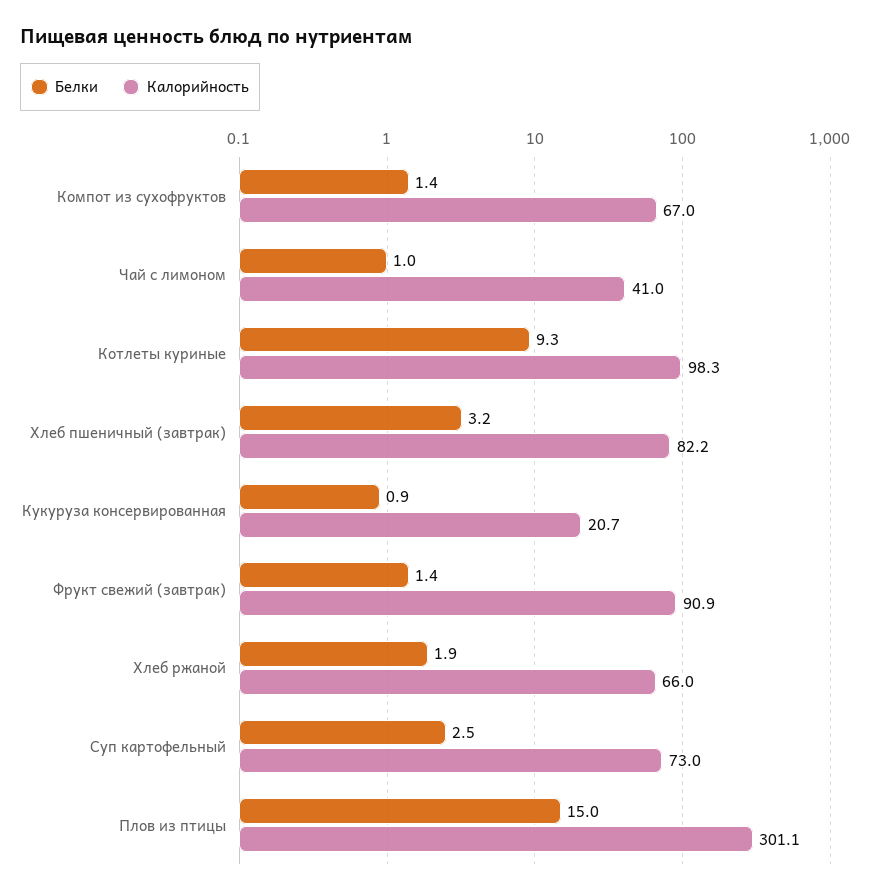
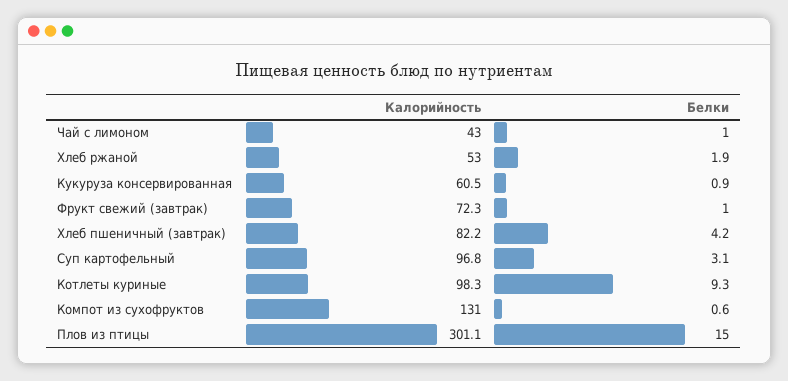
Белки, Компот из сухофруктов: 1.4 -> 0.6
Калорийность, Компот из сухофруктов: 67 -> 131
Калорийность, Чай с лимоном: 41 -> 43
Белки, Хлеб пшеничный (завтрак): 3.2 -> 4.2
Калорийность, Кукуруза консервированная: 20.7 -> 60.5
Белки, Фрукт свежий (завтрак): 1.4 -> 1
Калорийность, Фрукт свежий (завтрак): 90.9 -> 72.3
Калорийность, Хлеб ржаной: 66 -> 53
Белки, Суп картофельный: 2.5 -> 3.1
Калорийность, Суп картофельный: 73 -> 96.8

